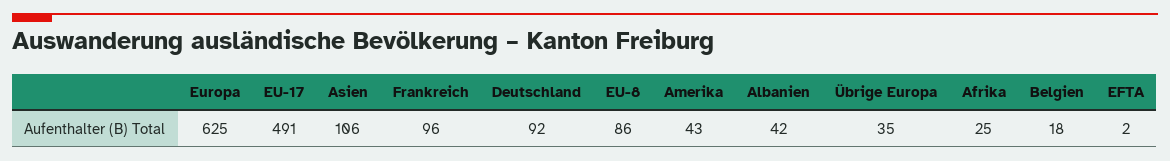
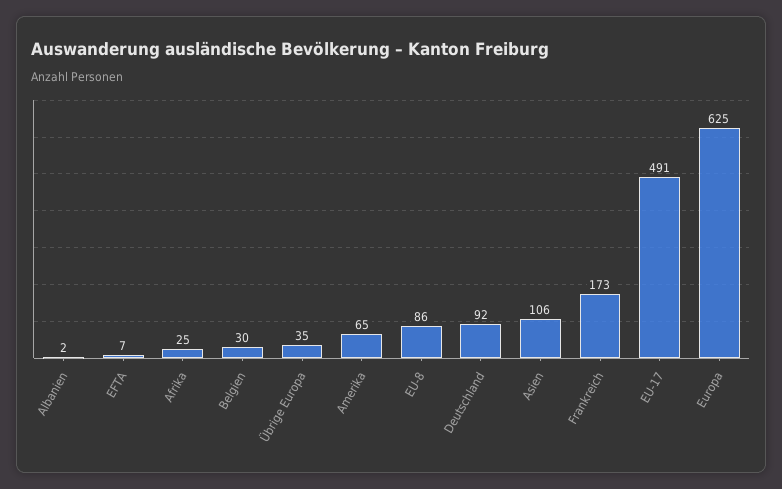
Frankreich: 96 -> 173
Amerika: 43 -> 65
Albanien: 42 -> 2
Belgien: 18 -> 30
EFTA: 2 -> 7

